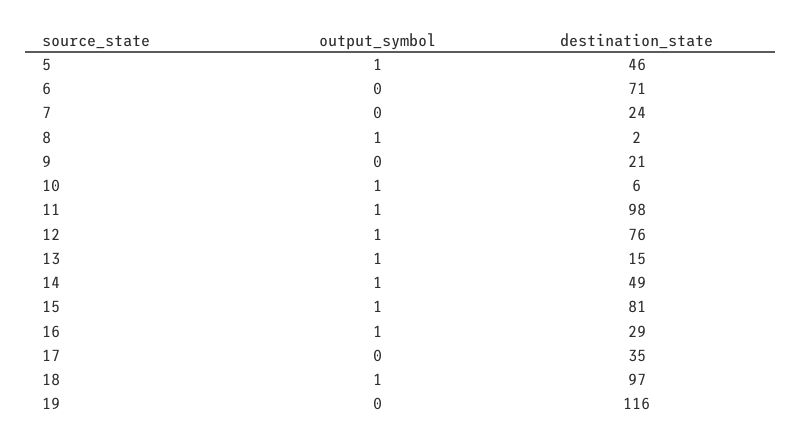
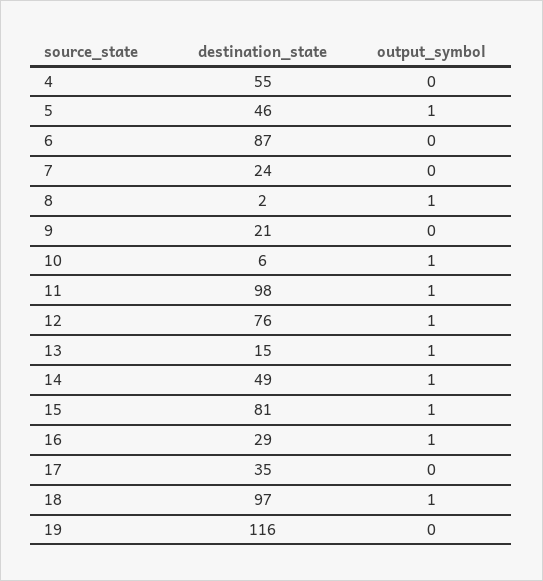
destination_state, 6: 71 -> 87
destination_state, 4: none -> 55
output_symbol, 4: none -> 0

